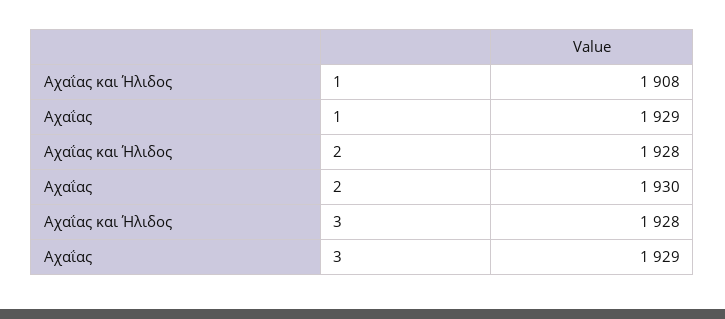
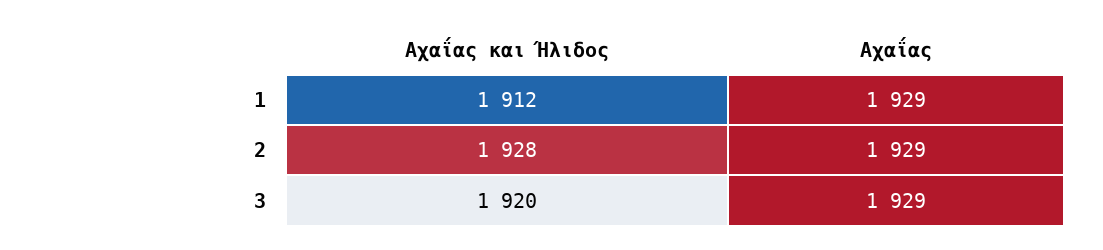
Αχαΐας και Ήλιδος, 1: 1908 -> 1912
Αχαΐας, 2: 1930 -> 1929
Αχαΐας και Ήλιδος, 3: 1928 -> 1920

